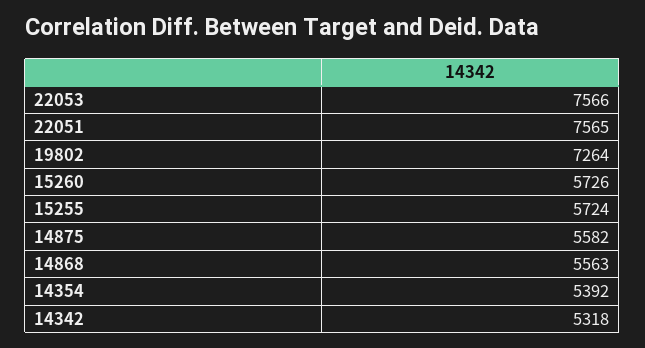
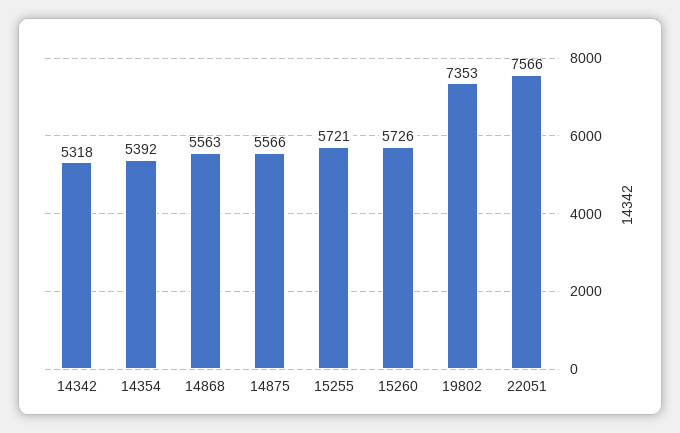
22053: 7566 -> none
22051: 7565 -> 7566
19802: 7264 -> 7353
15255: 5724 -> 5721
14875: 5582 -> 5566

